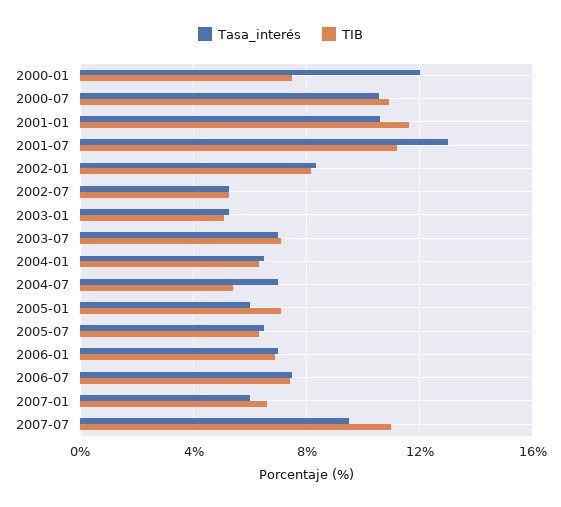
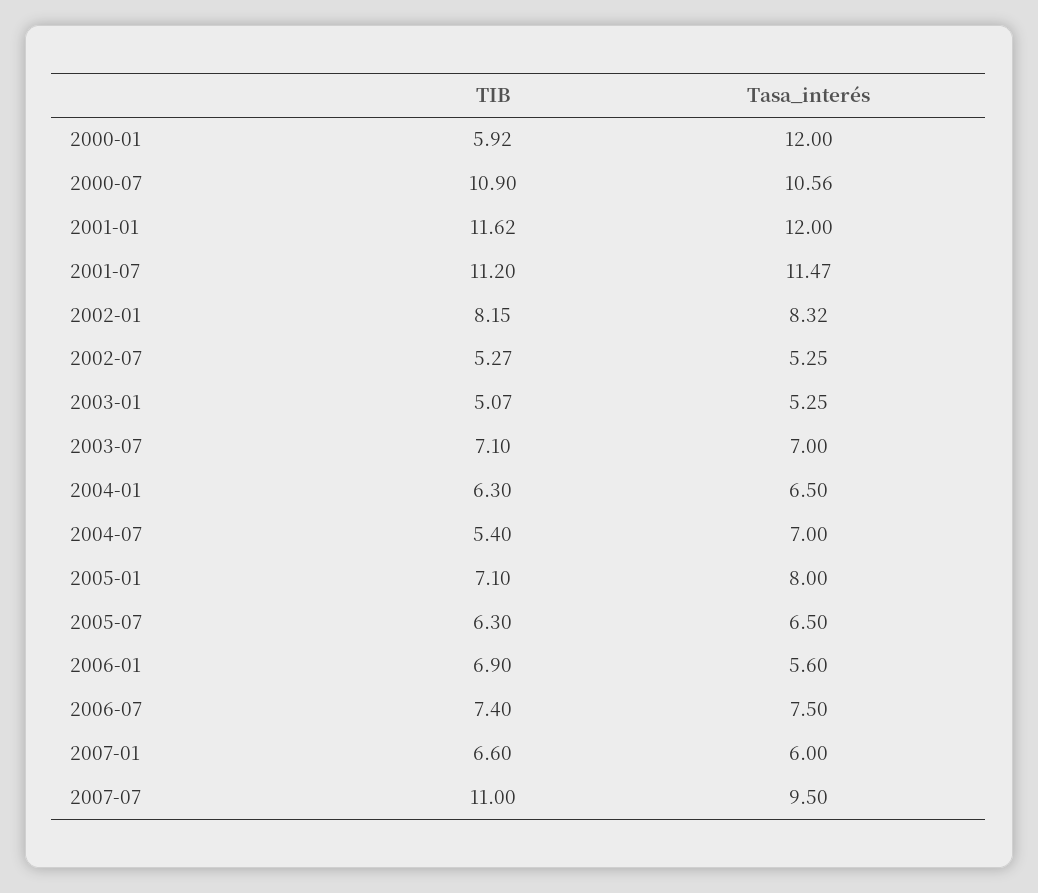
TIB, 2000-01: 7.5 -> 5.92
Tasa_interés, 2001-01: 10.5 -> 12
Tasa_interés, 2001-07: 13 -> 11.47
Tasa_interés, 2005-01: 6 -> 8
Tasa_interés, 2006-01: 7 -> 5.6

